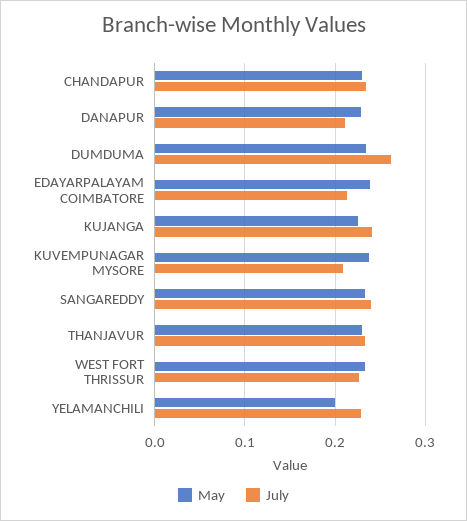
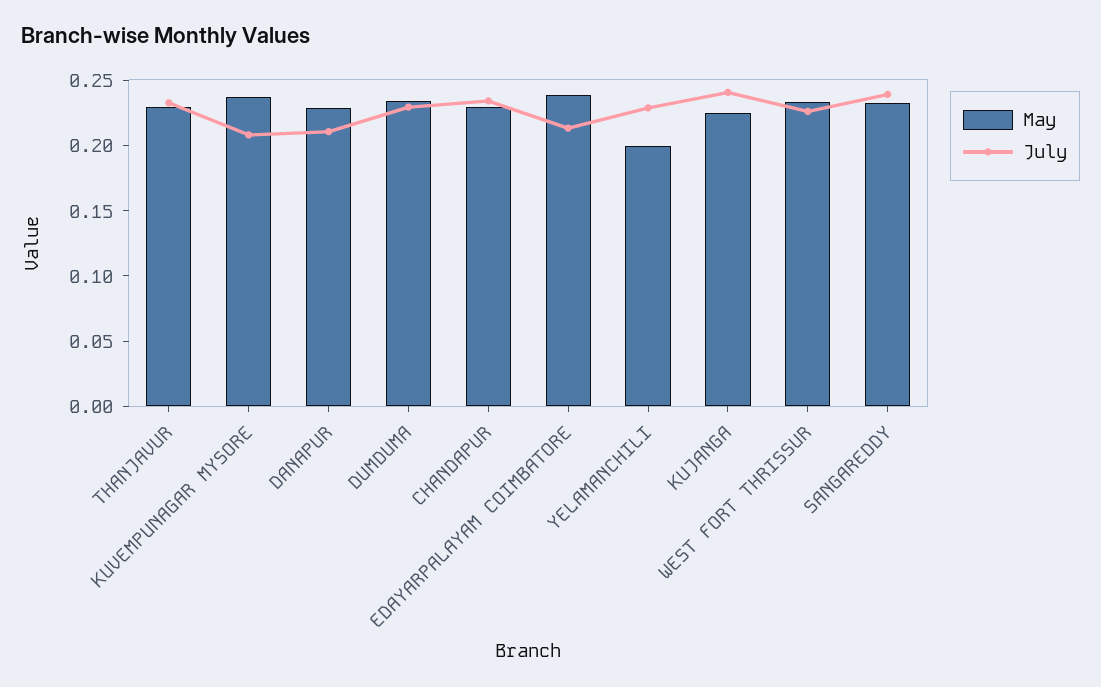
July, DUMDUMA: 0.26 -> 0.23

